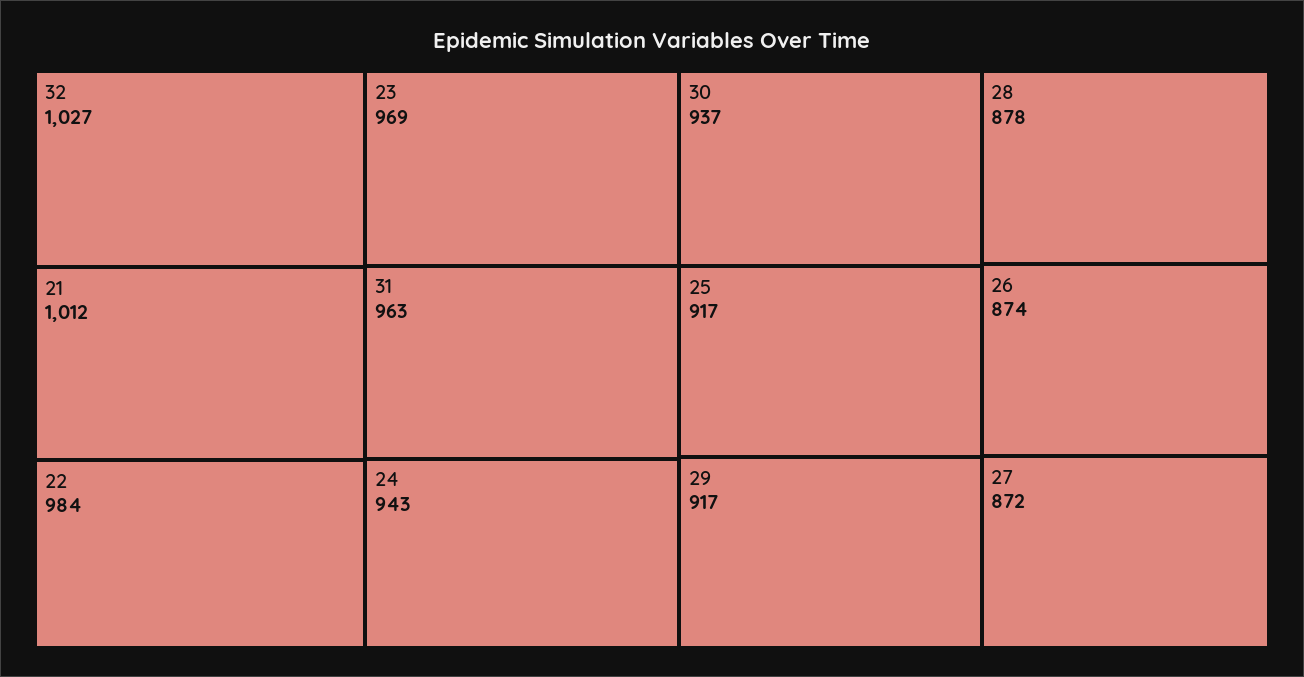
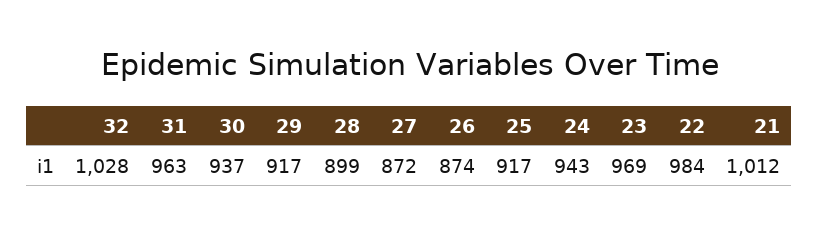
32: 1027 -> 1028
28: 878 -> 899

